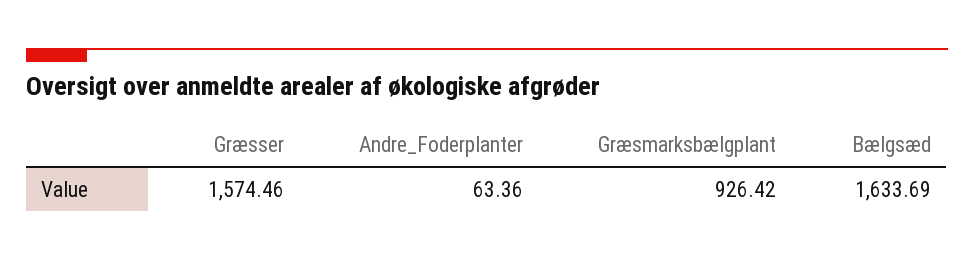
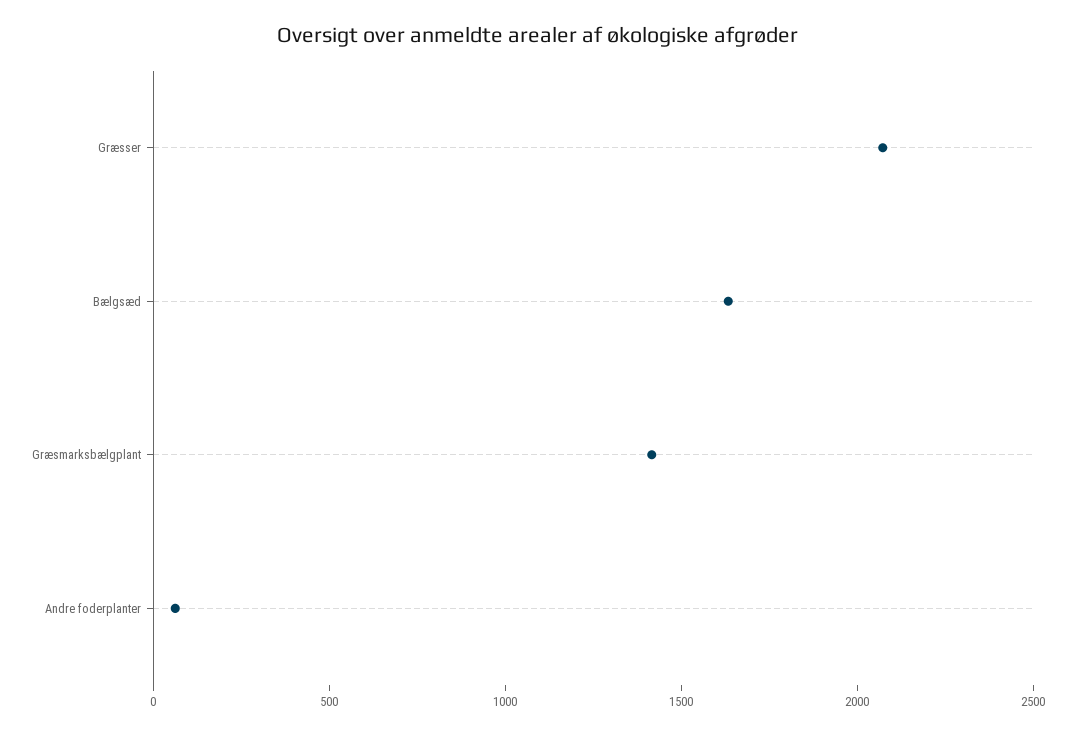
Græsser: 1574.46 -> 2100
Græsmarksbælgplant: 926.42 -> 1400

